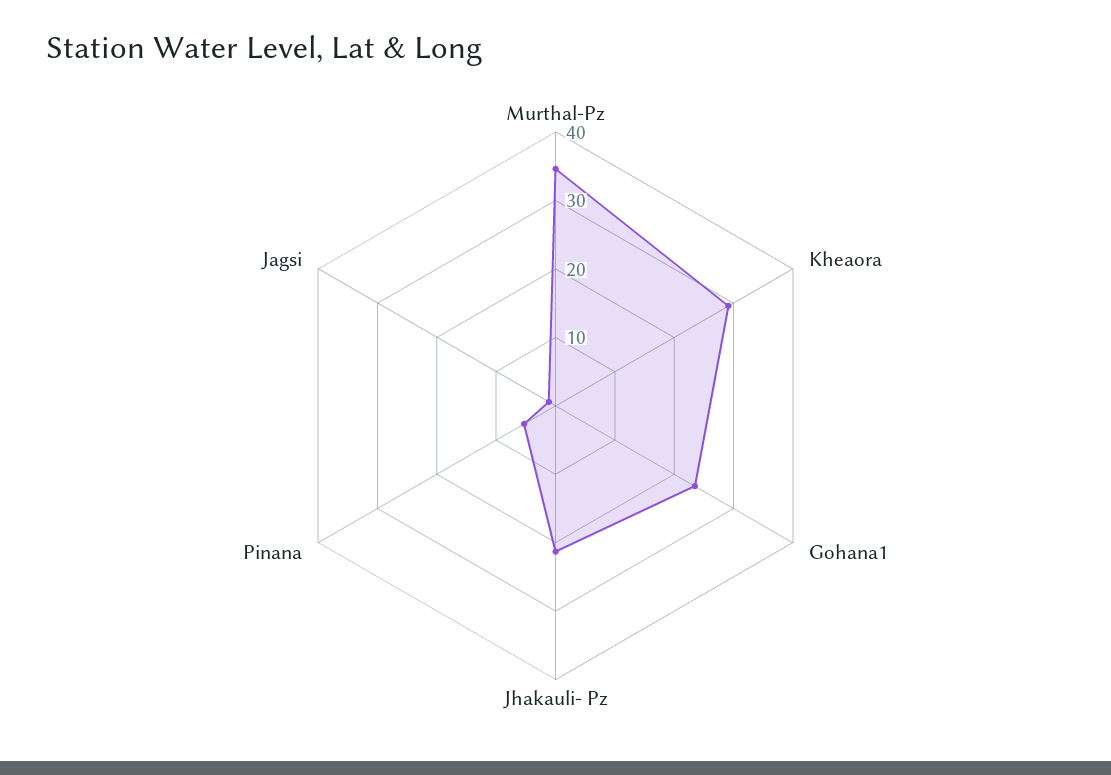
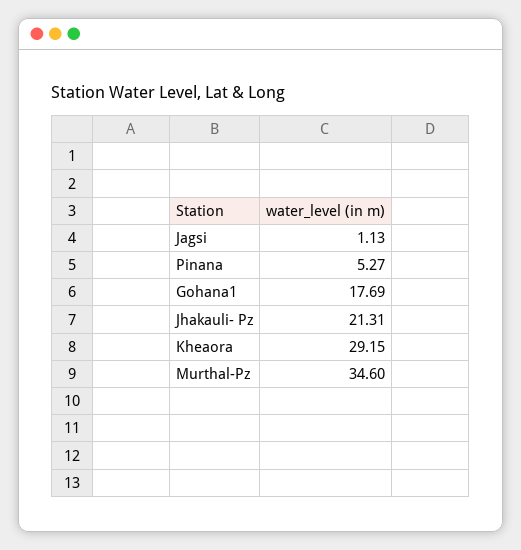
Gohana1: 24 -> 17.69

